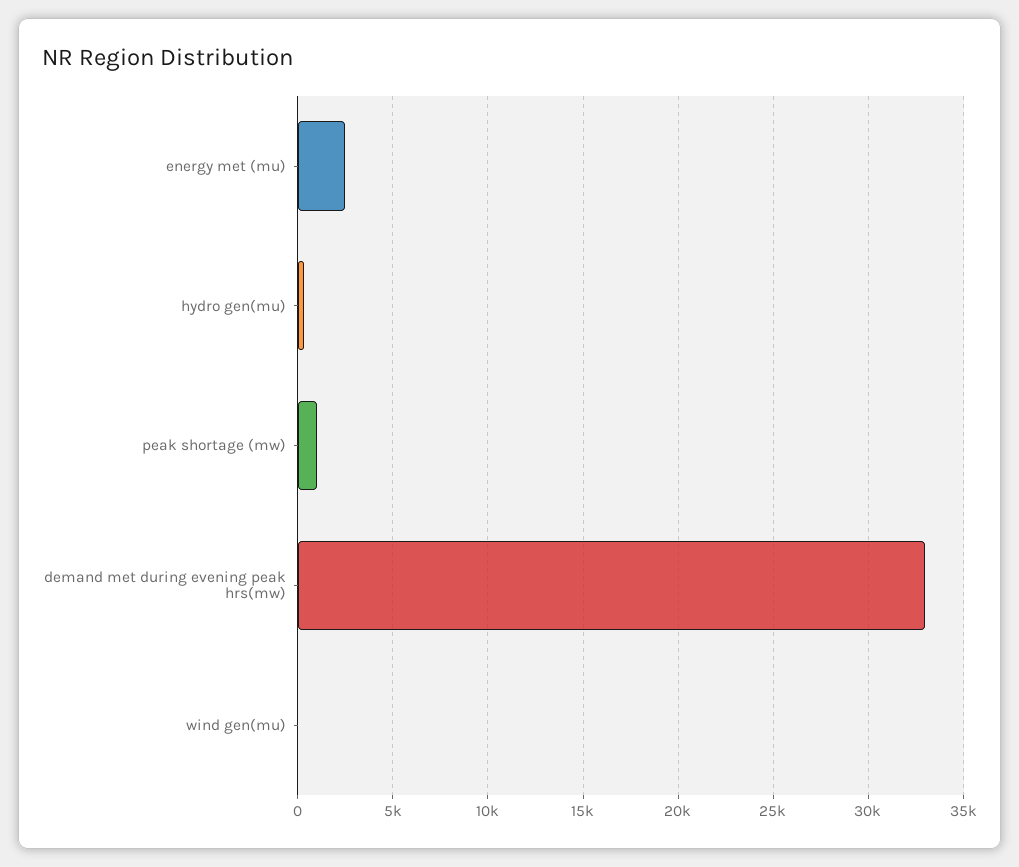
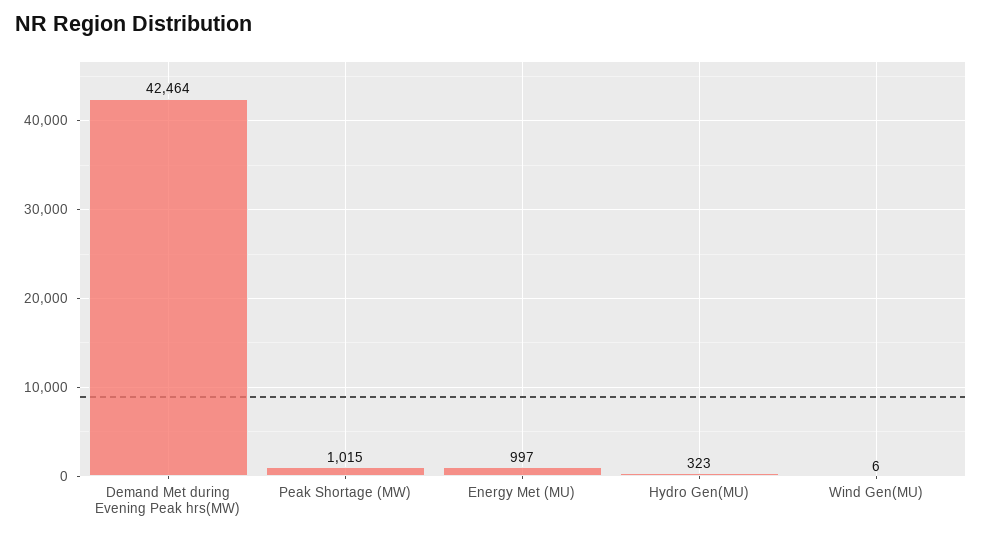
energy met (mu): 2500 -> 997
demand met during evening peak hrs(mw): 33000 -> 42464

